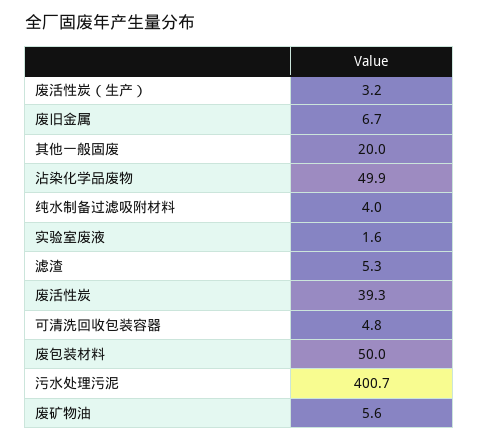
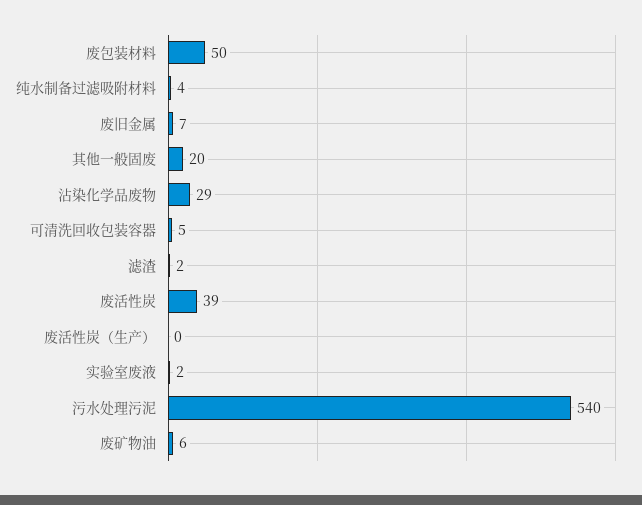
废活性炭（生产）: 3.2 -> 0
沾染化学品废物: 49.9 -> 29
滤渣: 5.3 -> 2
污水处理污泥: 400.7 -> 540

